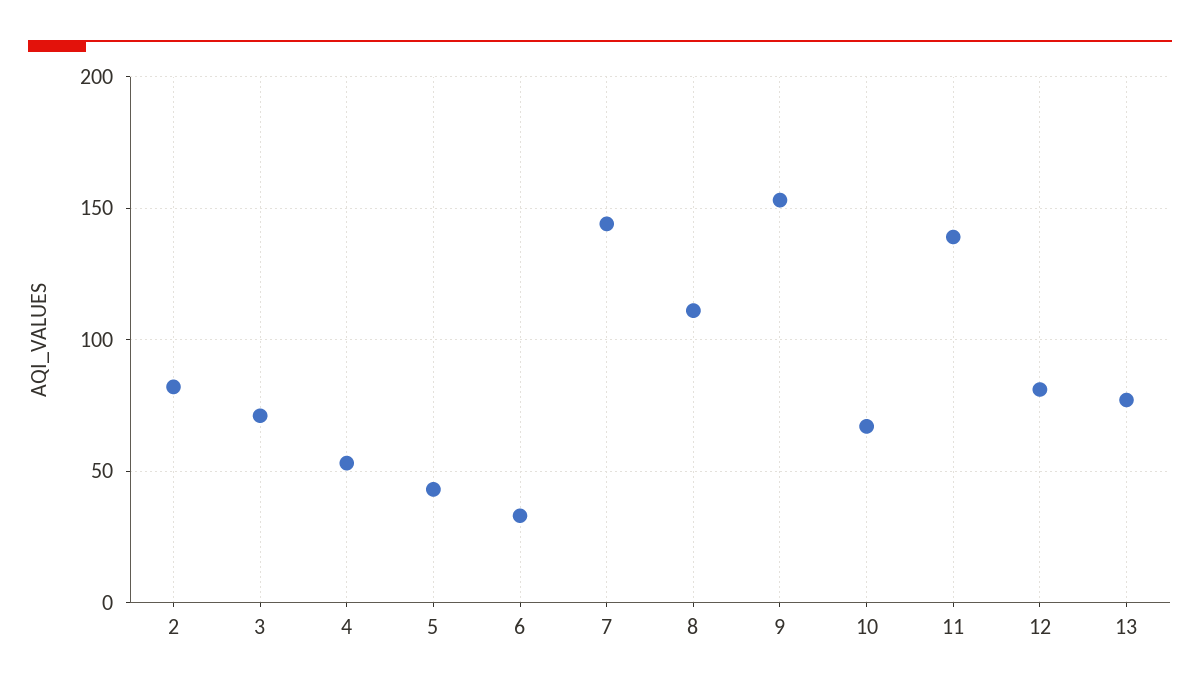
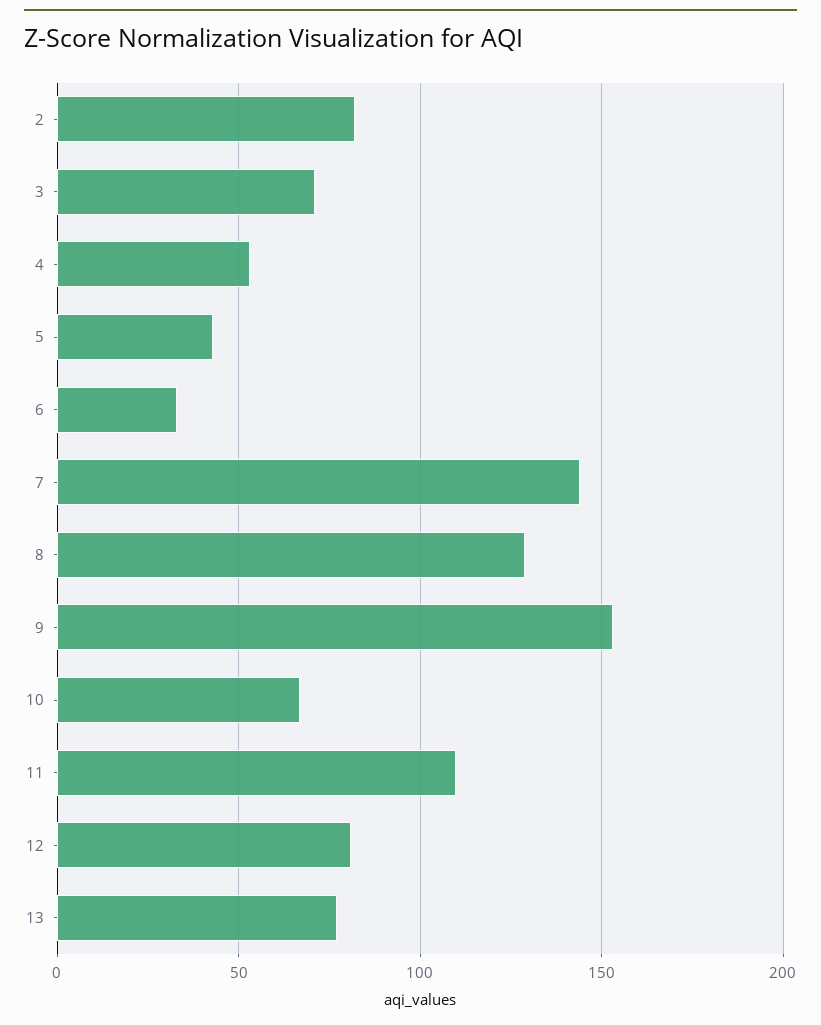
8: 110 -> 130
11: 140 -> 110

